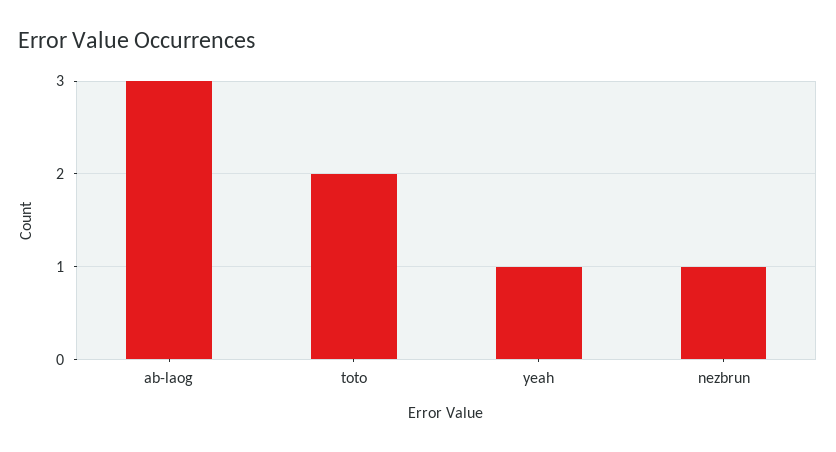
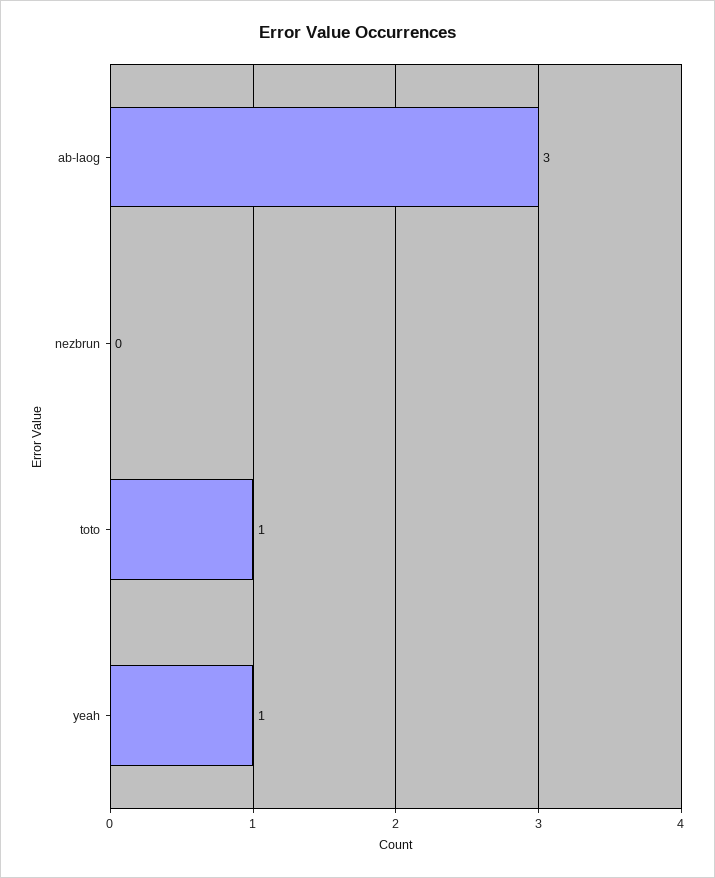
toto: 2 -> 1
nezbrun: 1 -> 0

